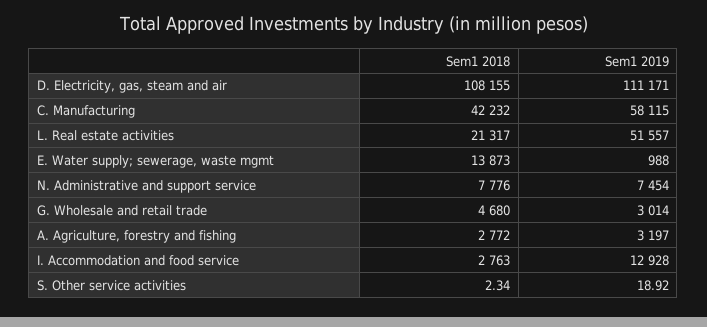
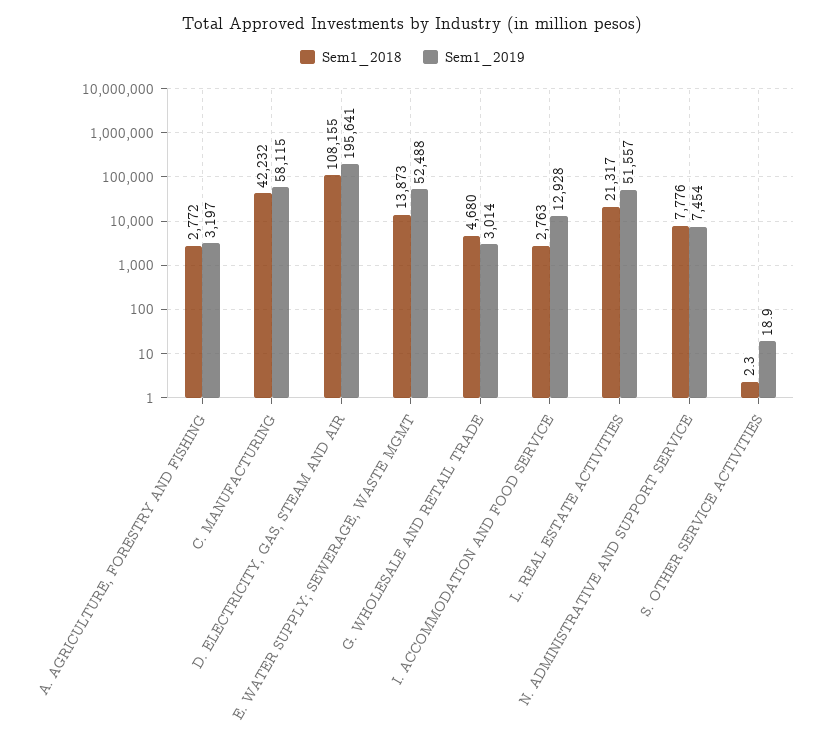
Sem1 2019, D. Electricity, gas, steam and air: 111171 -> 195641
Sem1 2019, E. Water supply; sewerage, waste mgmt: 988 -> 52488

